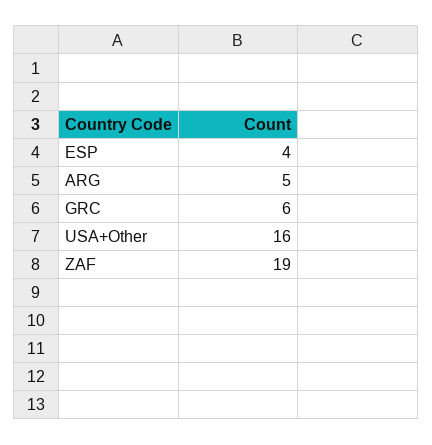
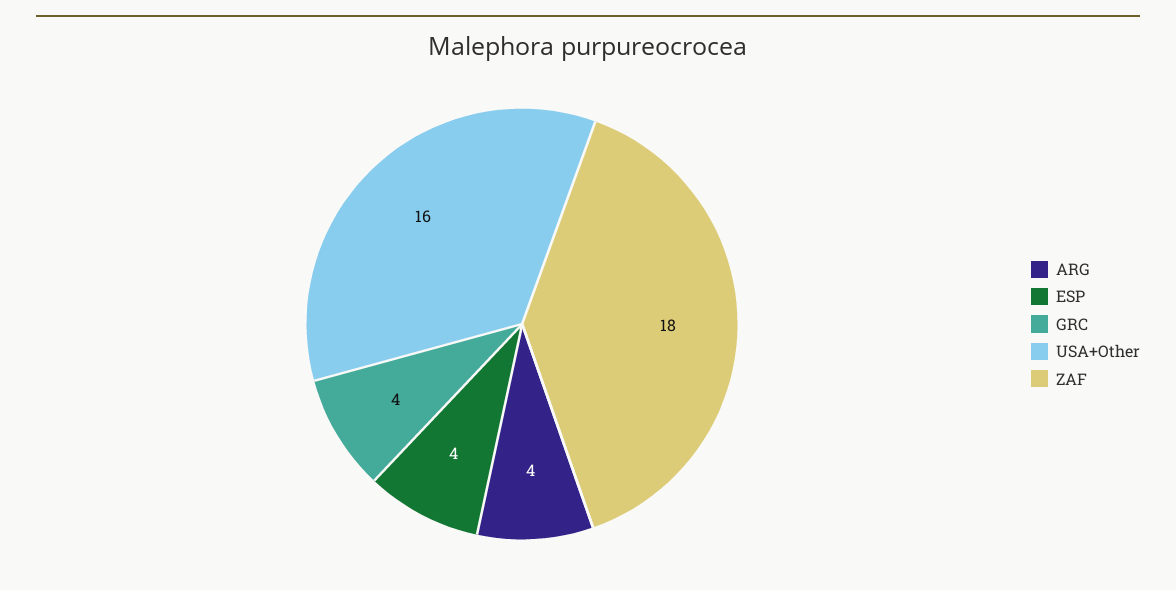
ARG: 5 -> 4
GRC: 6 -> 4
ZAF: 19 -> 18

